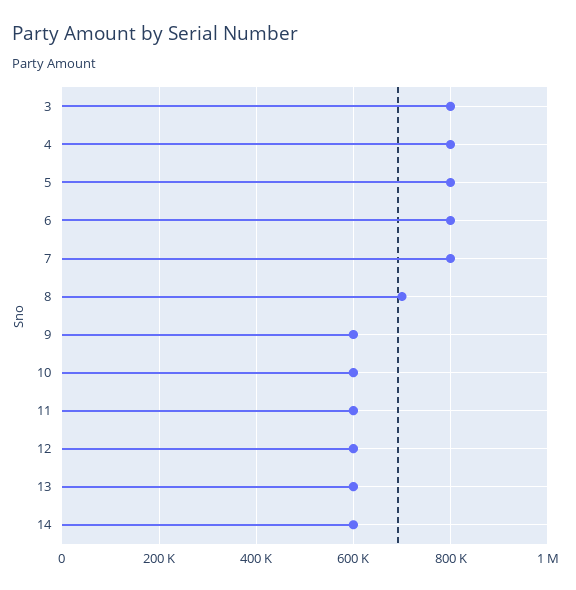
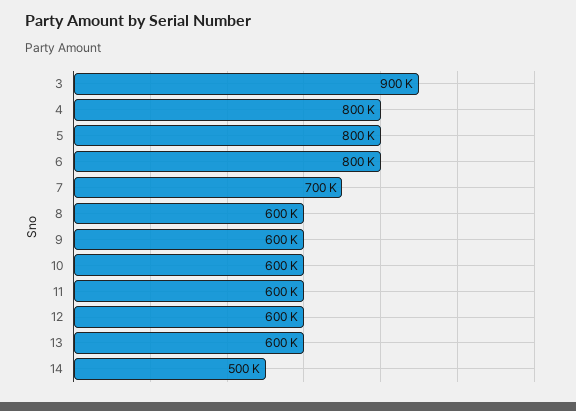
3: 800000 -> 900000
7: 800000 -> 700000
8: 700000 -> 600000
14: 600000 -> 500000

